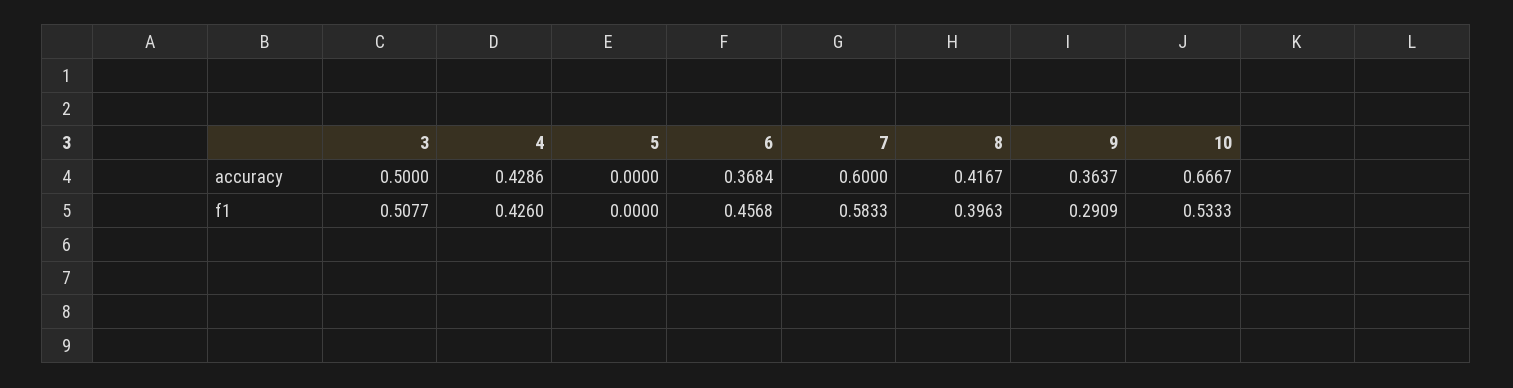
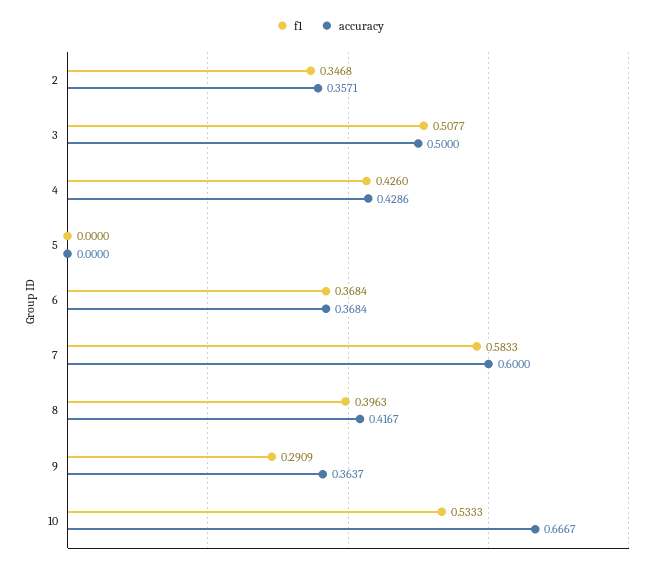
f1, 6: 0.4568 -> 0.3684
f1, 2: none -> 0.3468
accuracy, 2: none -> 0.3571

